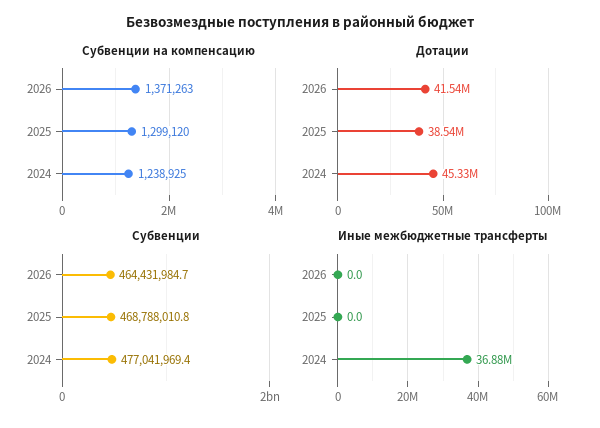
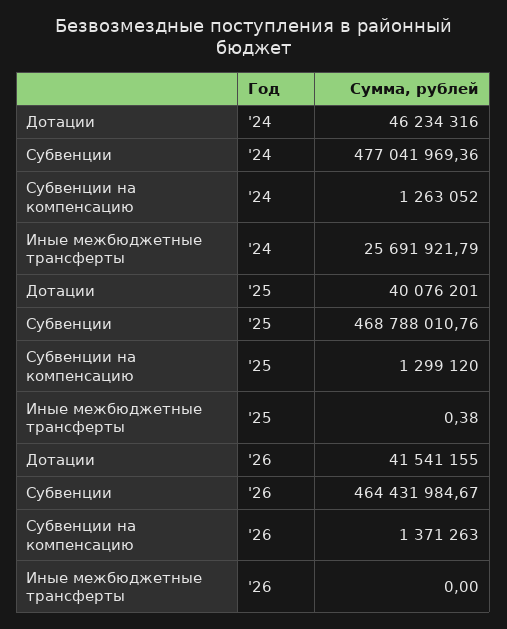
Субвенции на компенсацию, 2024: 1238925 -> 1263052
Дотации, 2025: 38540000 -> 40076201
Дотации, 2024: 45330000 -> 46234316
Иные межбюджетные трансферты, 2025: 0 -> 0.38
Иные межбюджетные трансферты, 2024: 36880000 -> 25691921.79

